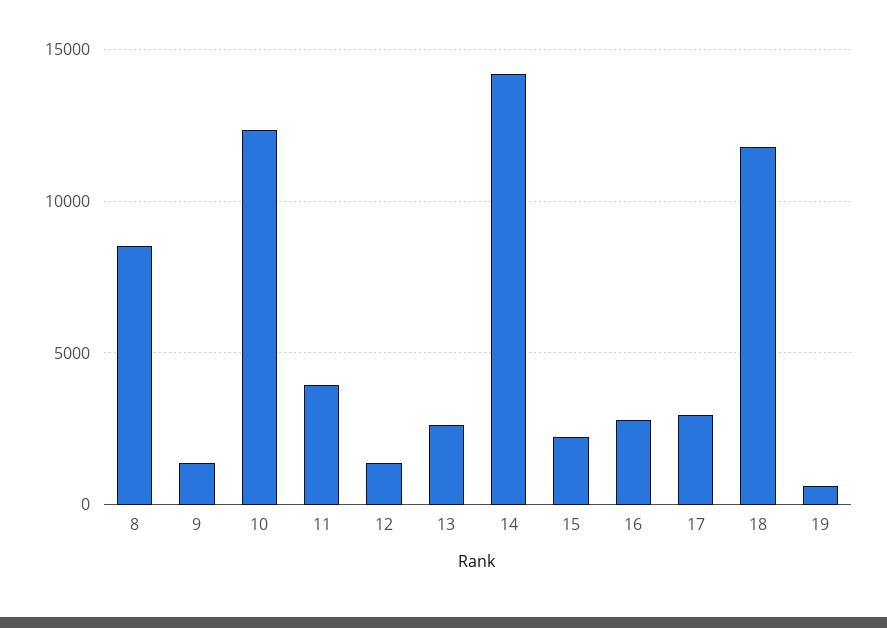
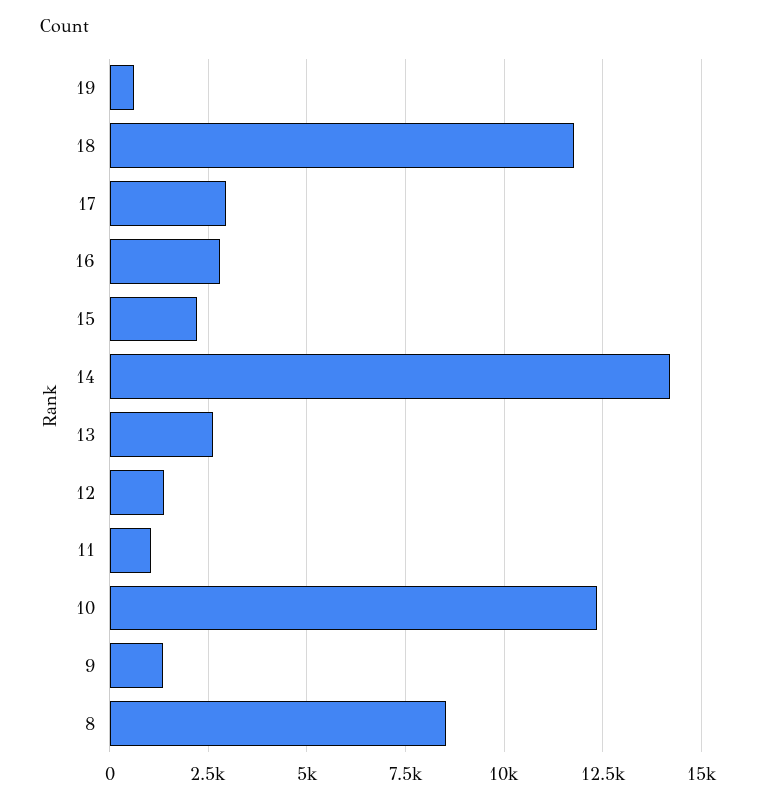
11: 4000 -> 1000

